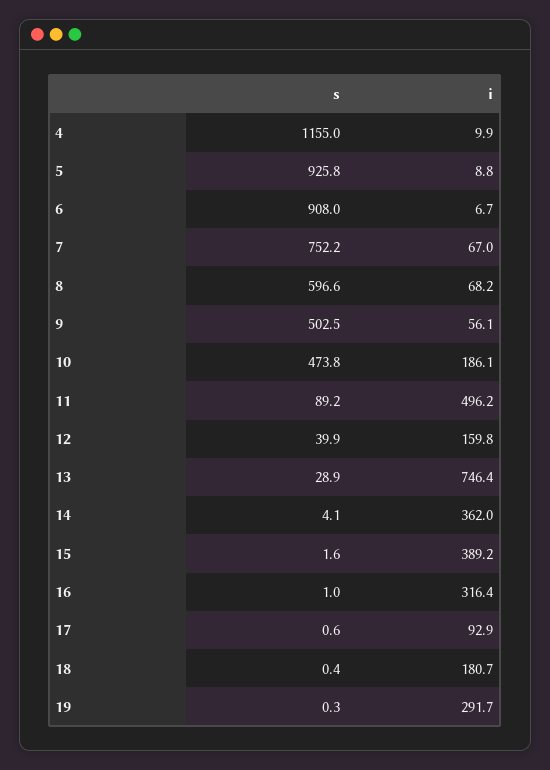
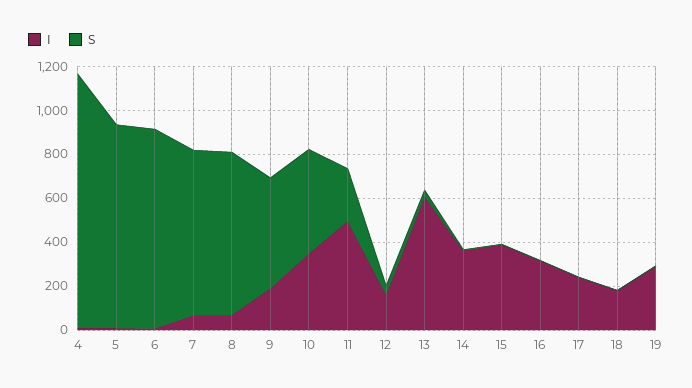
s, 8: 596.6 -> 750
i, 9: 56.1 -> 200
i, 10: 186.1 -> 350
s, 11: 89.2 -> 250
i, 13: 746.4 -> 600
i, 17: 92.9 -> 250

